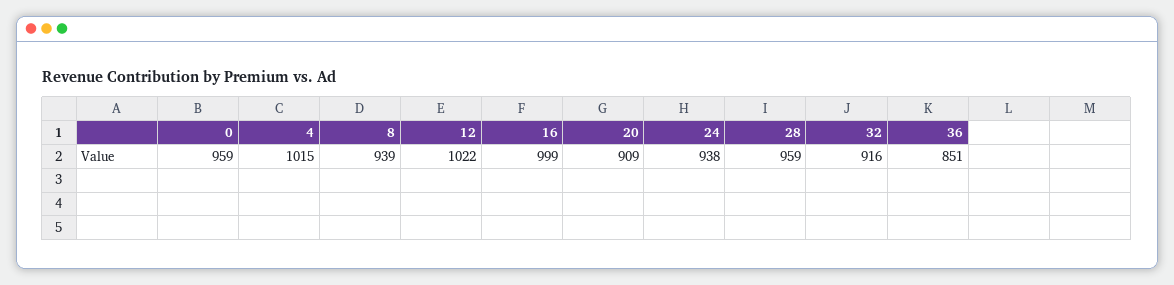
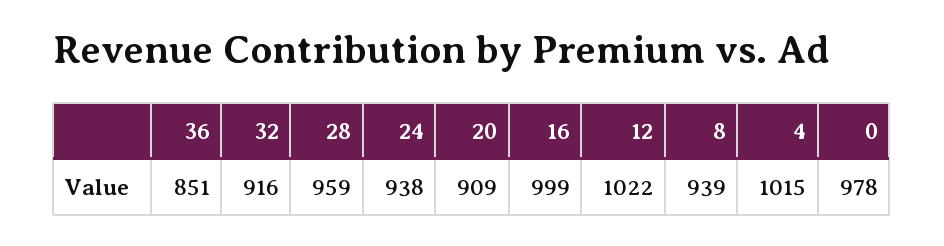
0: 959 -> 978

